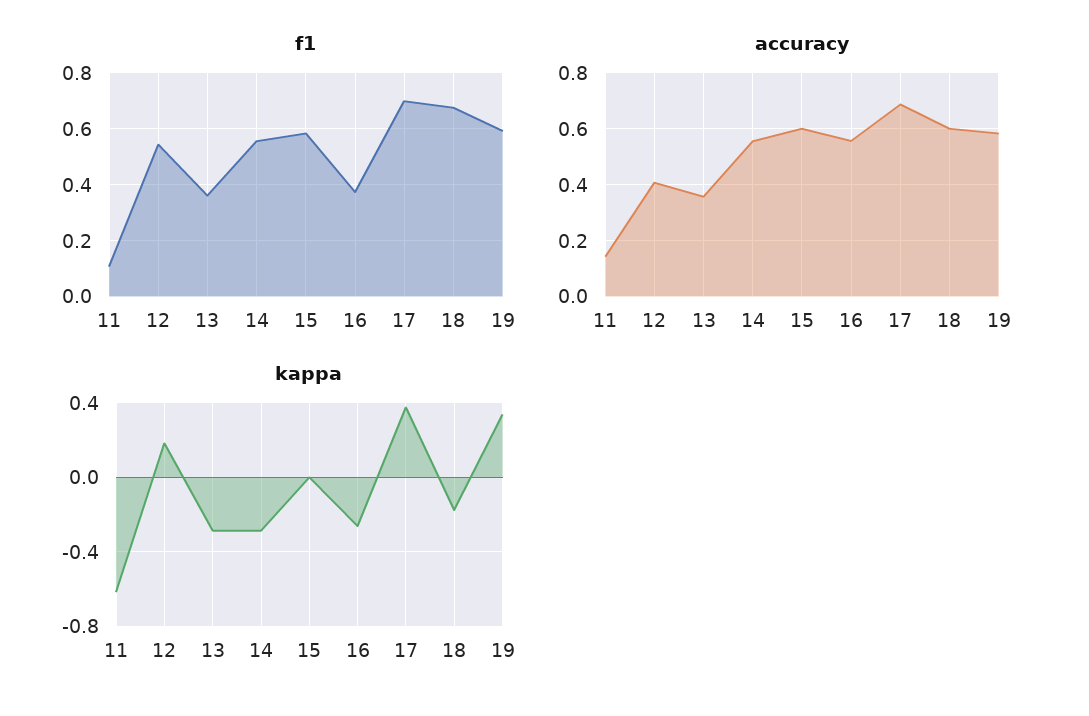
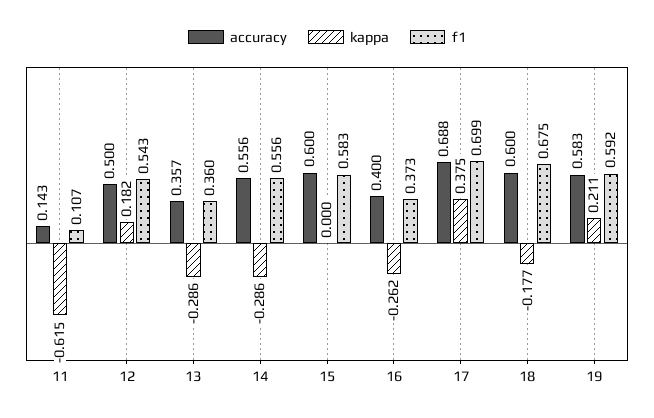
accuracy, 12: 0.4 -> 0.5
accuracy, 16: 0.55 -> 0.4
kappa, 19: 0.35 -> 0.211

